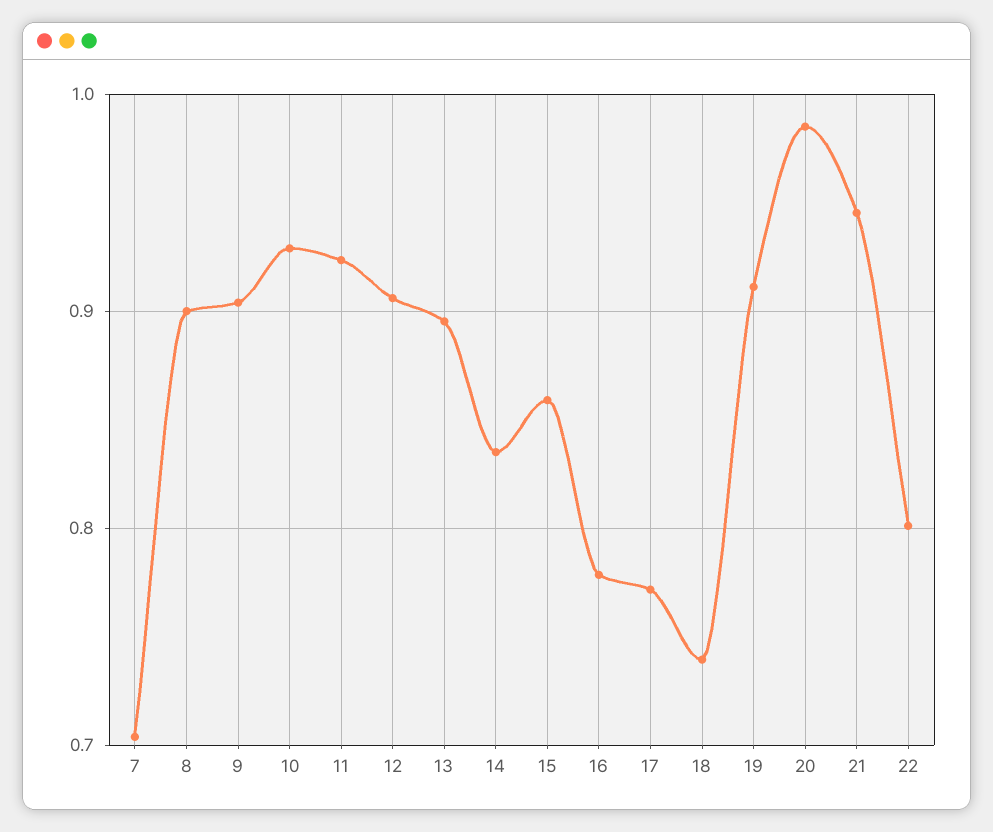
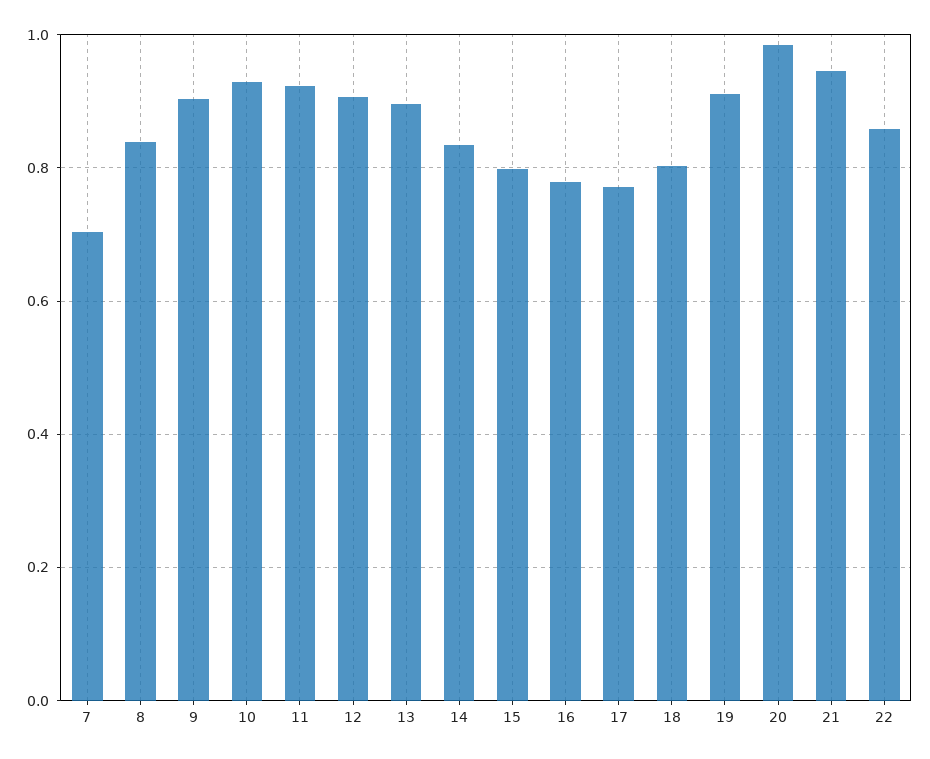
8: 0.9 -> 0.84
15: 0.86 -> 0.8
18: 0.74 -> 0.8
22: 0.8 -> 0.86

